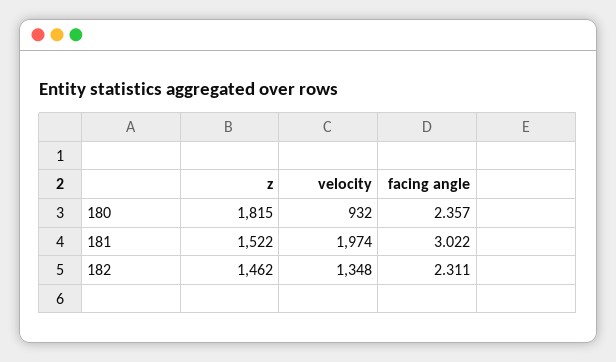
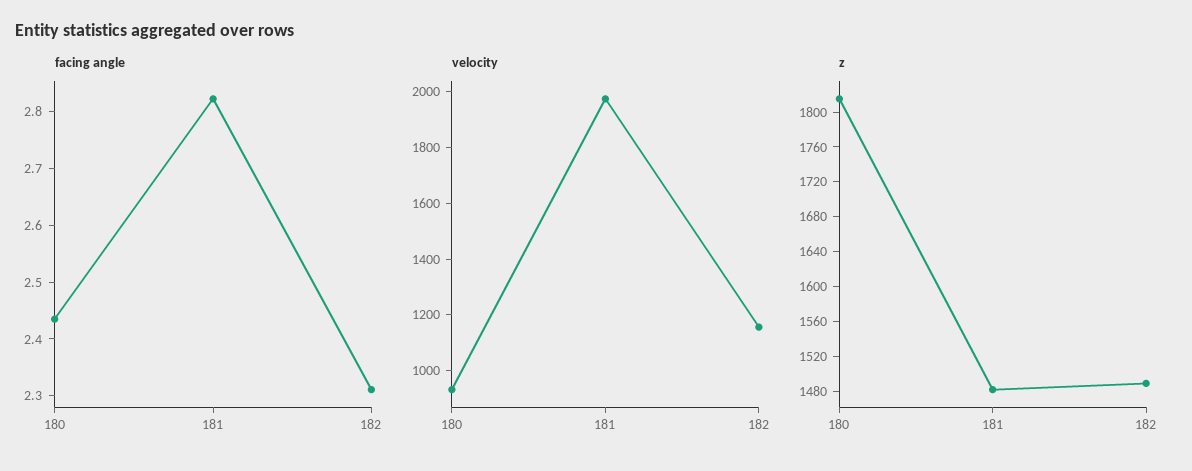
facing angle, 180: 2.357 -> 2.44
z, 181: 1522 -> 1480
facing angle, 181: 3.022 -> 2.82
z, 182: 1462 -> 1490
velocity, 182: 1348 -> 1150

